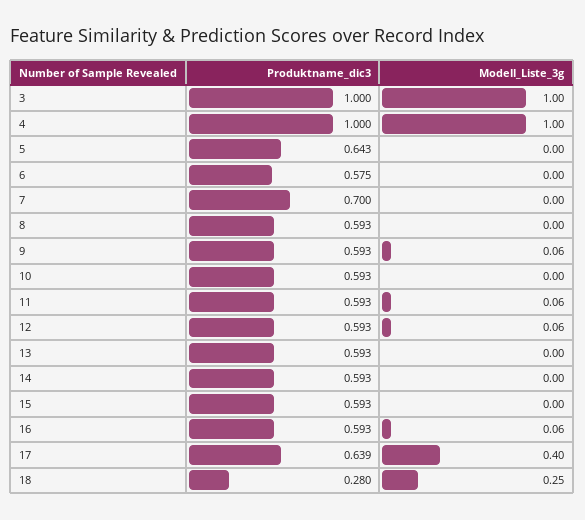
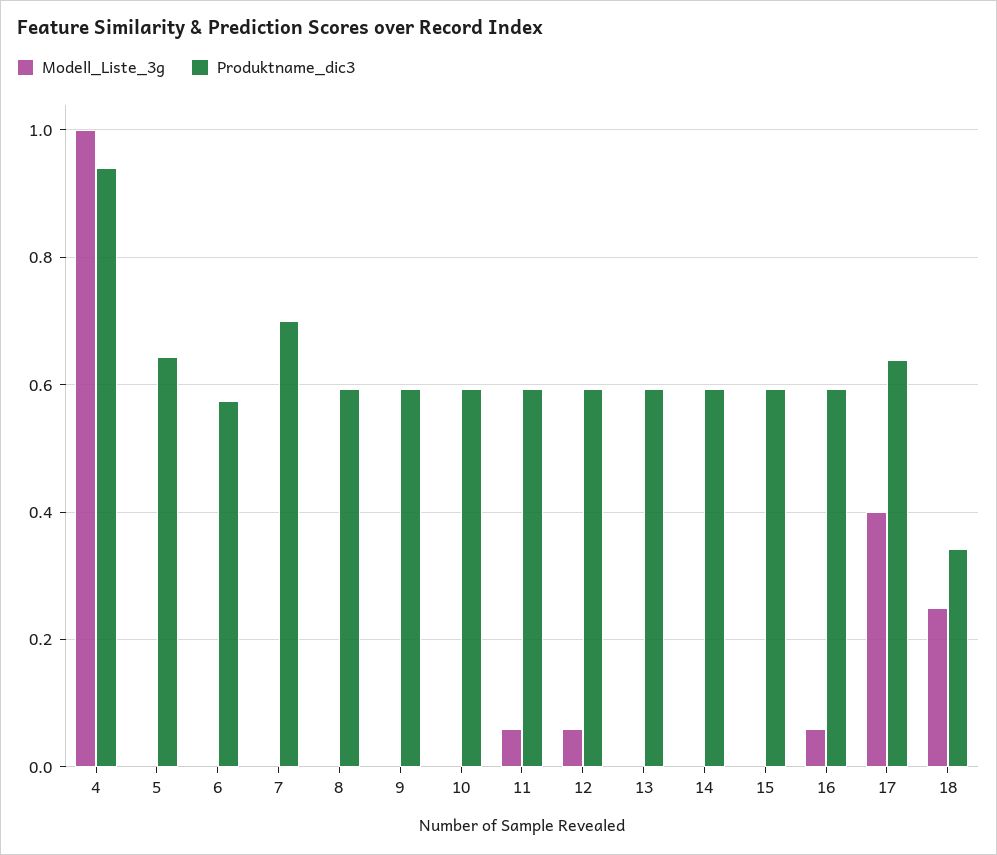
Produktname_dic3, 3: 1 -> none
Modell_Liste_3g, 3: 1 -> none
Produktname_dic3, 4: 1 -> 0.94
Modell_Liste_3g, 9: 0.06 -> 0
Produktname_dic3, 18: 0.28 -> 0.34

